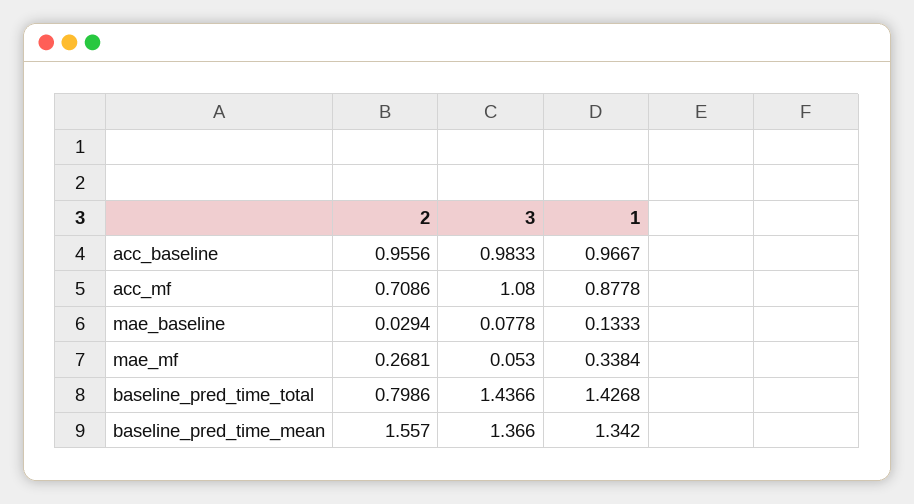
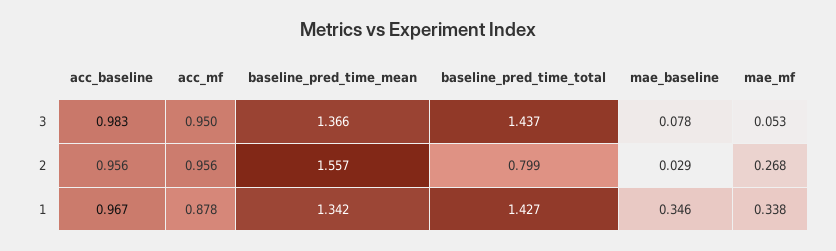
2, acc_mf: 0.7086 -> 0.956
3, acc_mf: 1.08 -> 0.95
1, mae_baseline: 0.1333 -> 0.346

